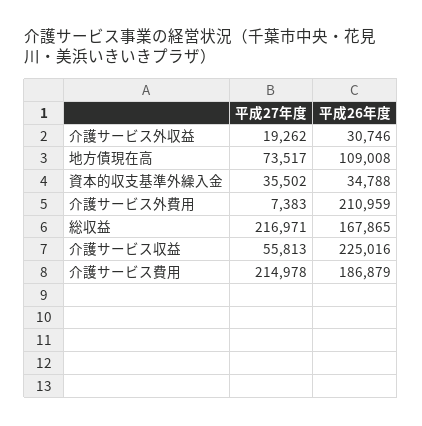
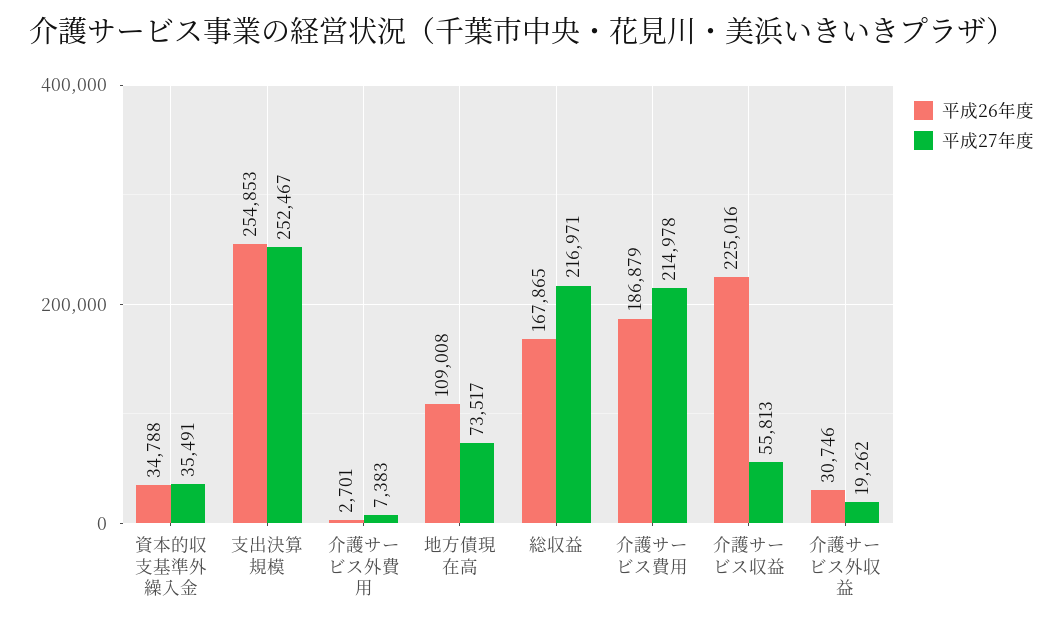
平成27年度, 資本的収支基準外繰入金: 35502 -> 35491
平成26年度, 介護サービス外費用: 210959 -> 2701
平成26年度, 支出決算規模: none -> 254853
平成27年度, 支出決算規模: none -> 252467

